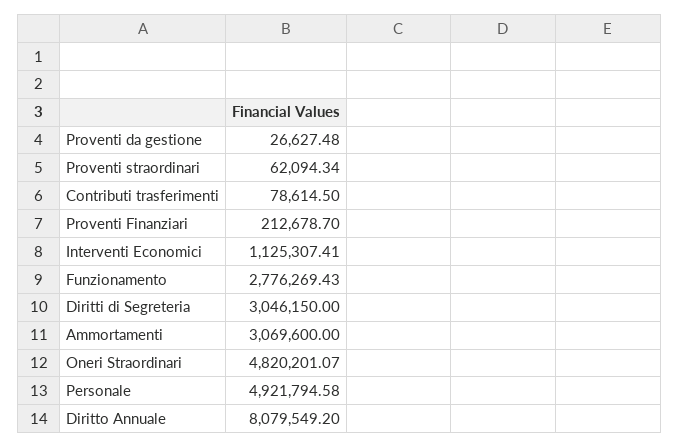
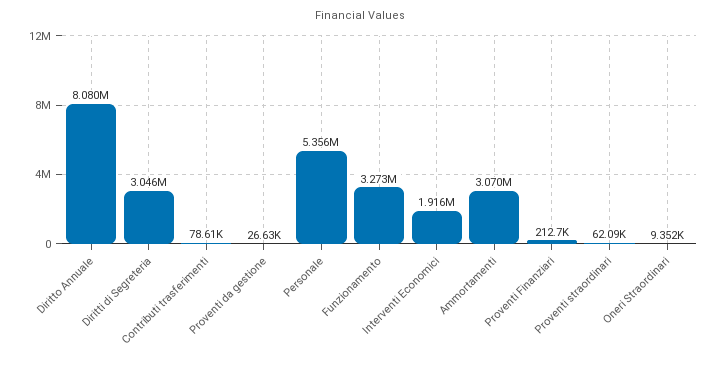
Interventi Economici: 1125307.41 -> 1916000
Funzionamento: 2776269.43 -> 3273000
Oneri Straordinari: 4820201.07 -> 9352
Personale: 4921794.58 -> 5356000

